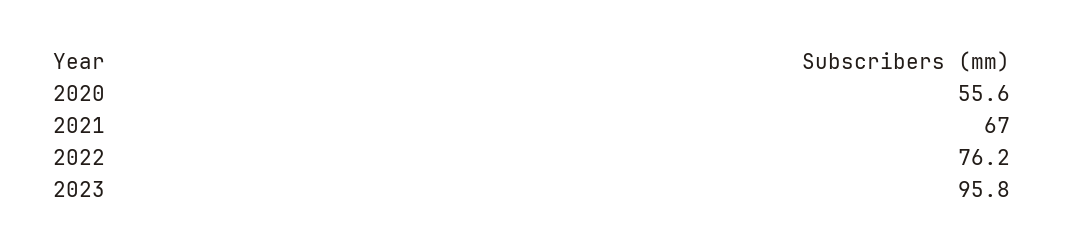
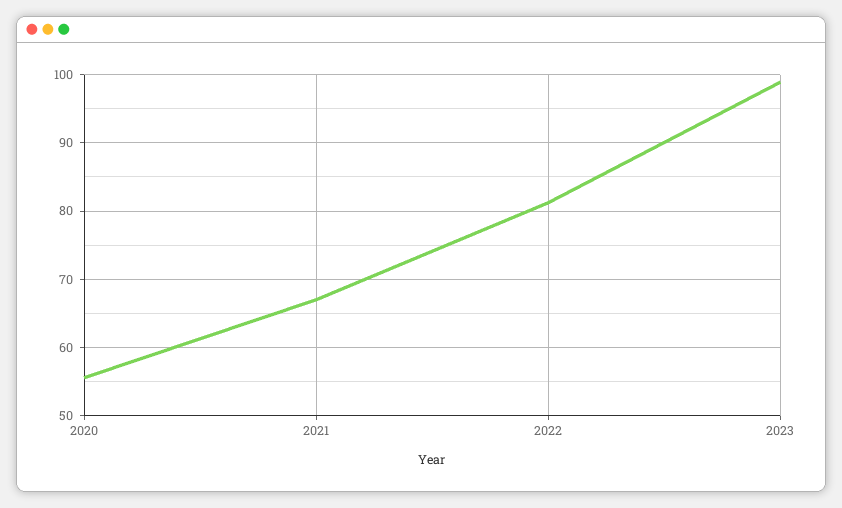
2022: 76.2 -> 81
2023: 95.8 -> 99

